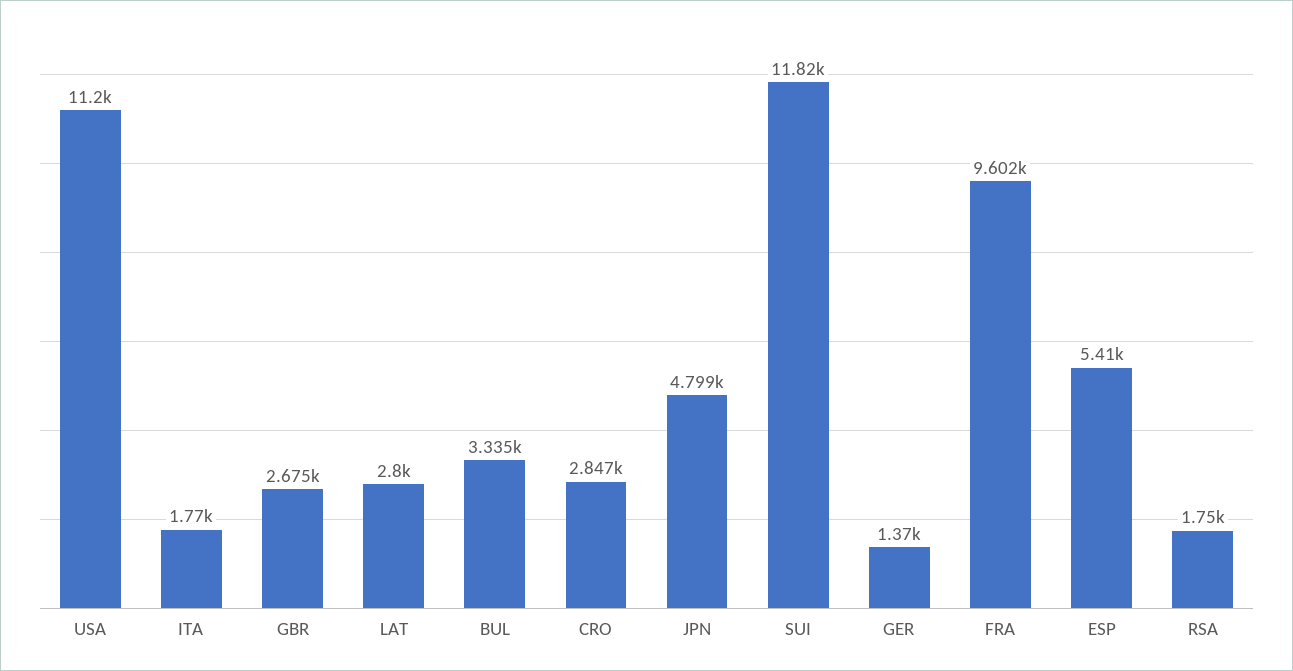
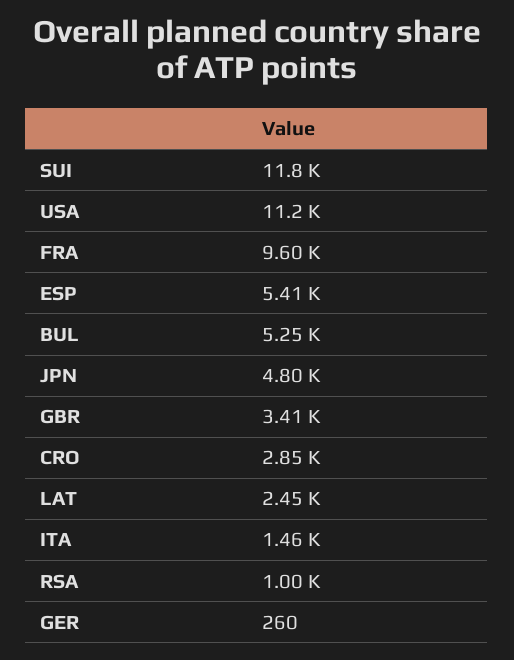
ITA: 1770 -> 1460
GBR: 2675 -> 3410
LAT: 2800 -> 2450
BUL: 3335 -> 5250
GER: 1370 -> 260
RSA: 1750 -> 1000

